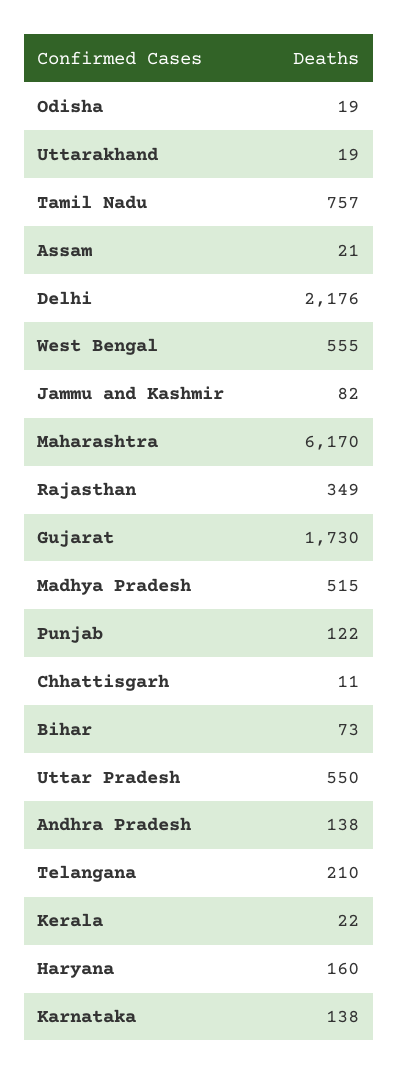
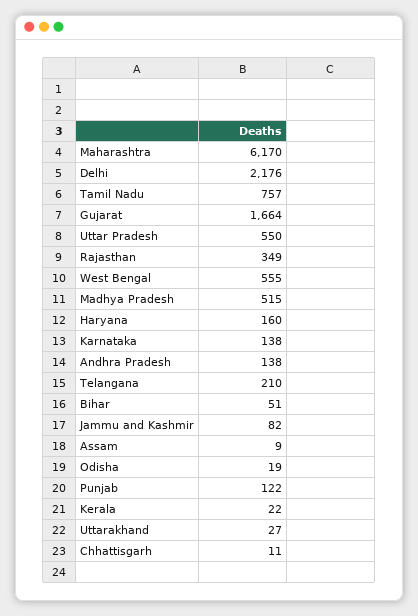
Uttarakhand: 19 -> 27
Assam: 21 -> 9
Gujarat: 1730 -> 1664
Bihar: 73 -> 51

